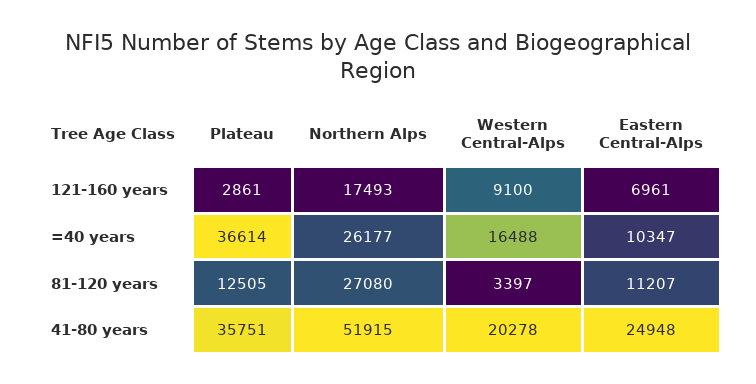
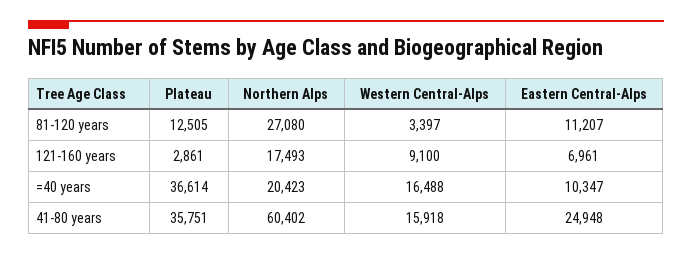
Northern Alps, =40 years: 26177 -> 20423
Northern Alps, 41-80 years: 51915 -> 60402
Western Central-Alps, 41-80 years: 20278 -> 15918

